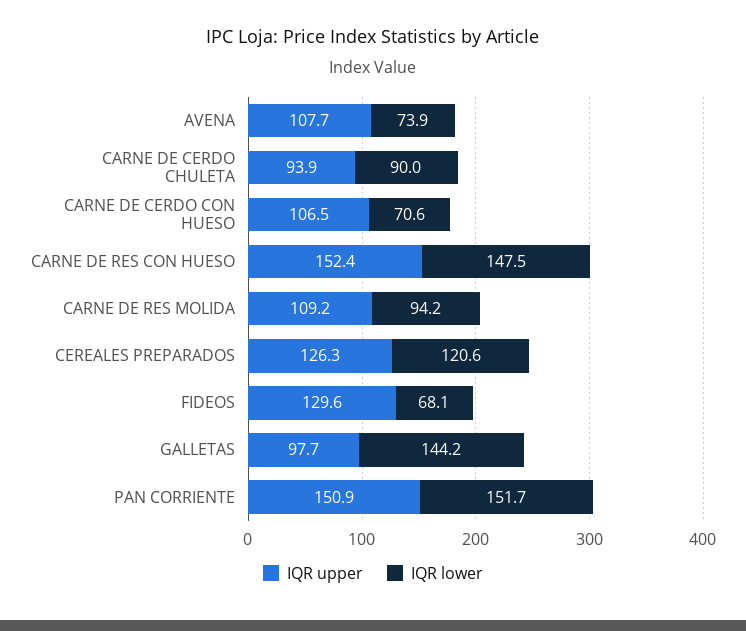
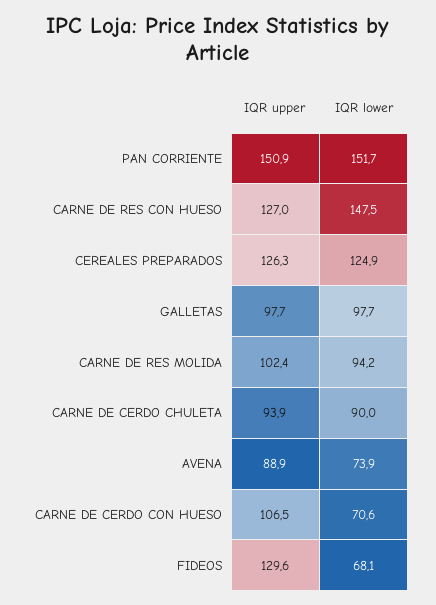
IQR upper, AVENA: 107.7 -> 88.9
IQR upper, CARNE DE RES CON HUESO: 152.4 -> 127
IQR upper, CARNE DE RES MOLIDA: 109.2 -> 102.4
IQR lower, CEREALES PREPARADOS: 120.6 -> 124.9
IQR lower, GALLETAS: 144.2 -> 97.7

